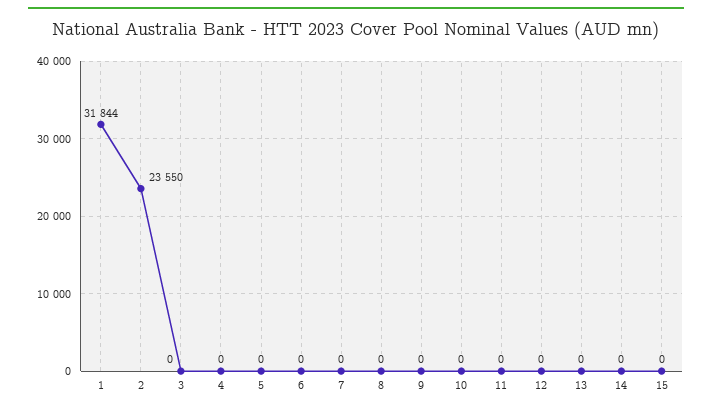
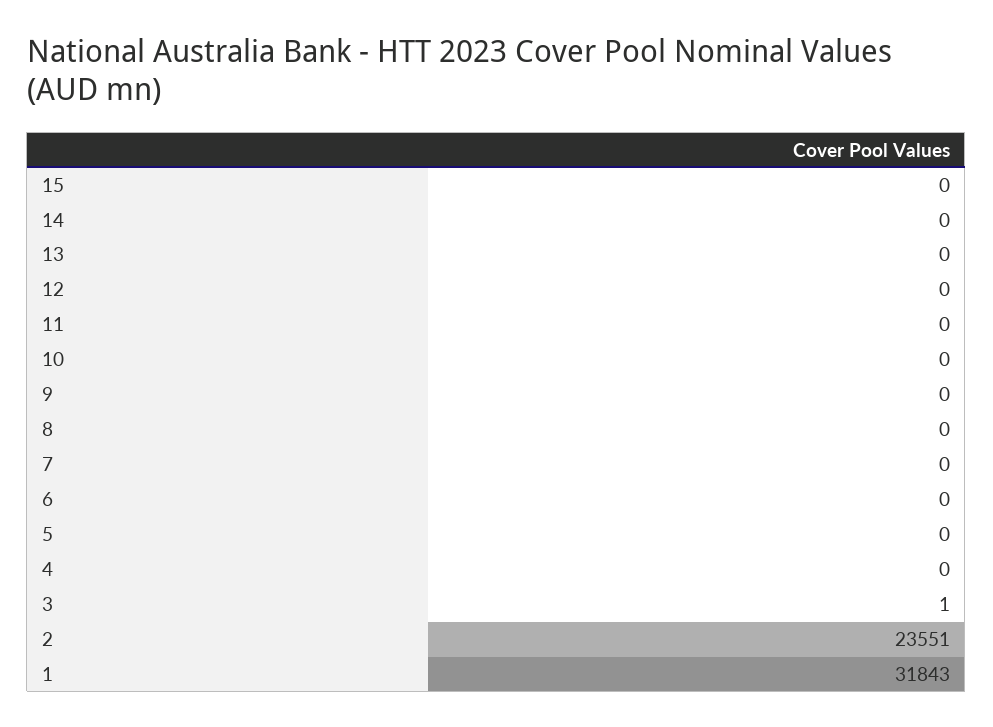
1: 31844 -> 31843
2: 23550 -> 23551
3: 0 -> 1

